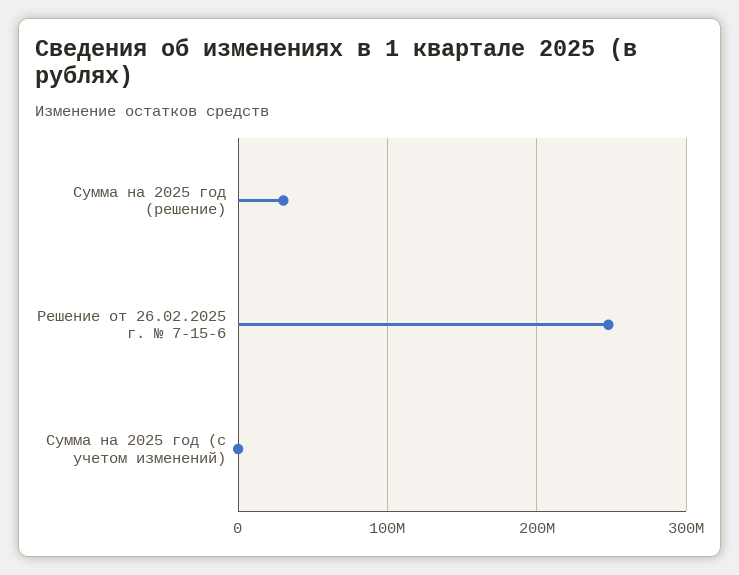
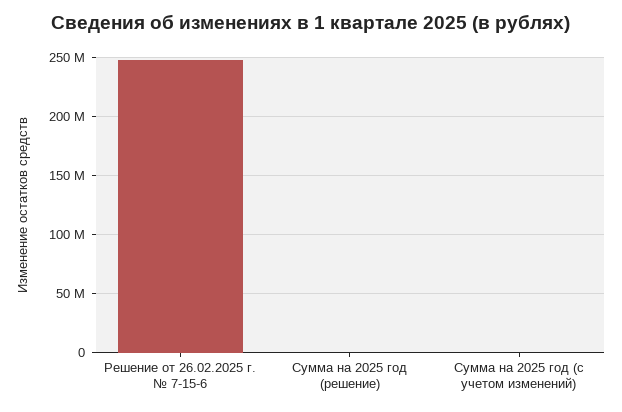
Сумма на 2025 год (решение): 30000000 -> 0

